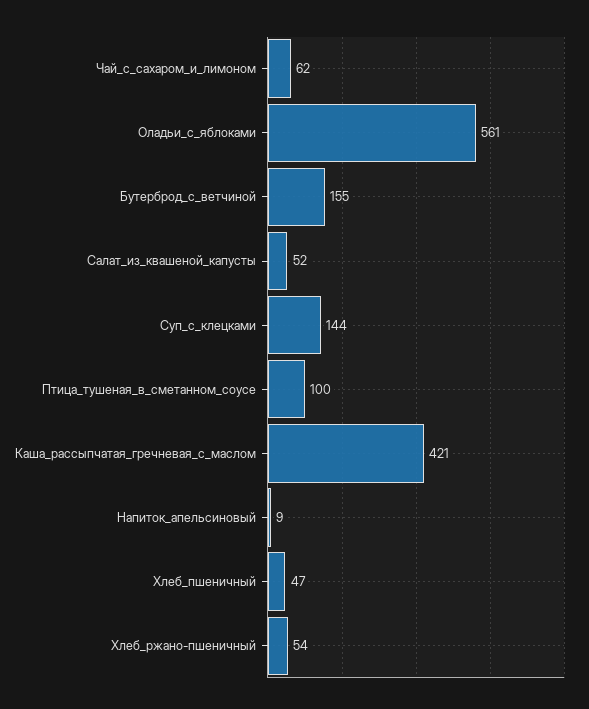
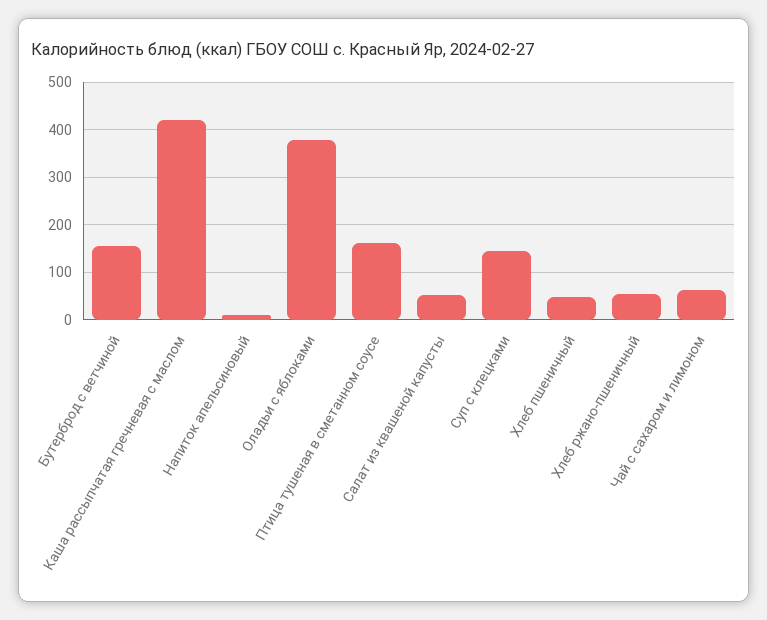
Оладьи_с_яблоками: 561 -> 380
Птица_тушеная_в_сметанном_соусе: 100 -> 160

